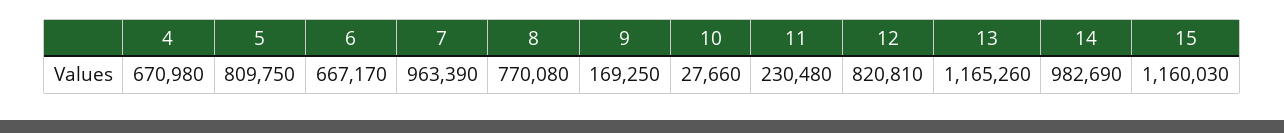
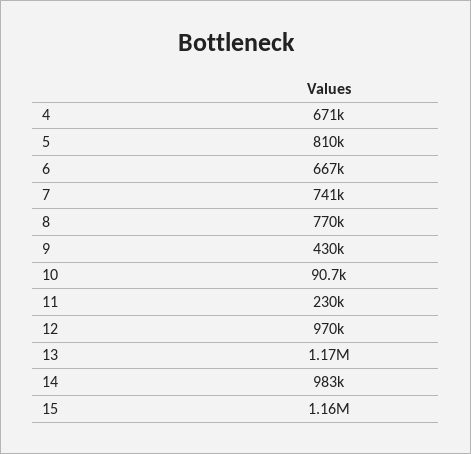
7: 963390 -> 741000
9: 169250 -> 430000
10: 27660 -> 90700
12: 820810 -> 970000

